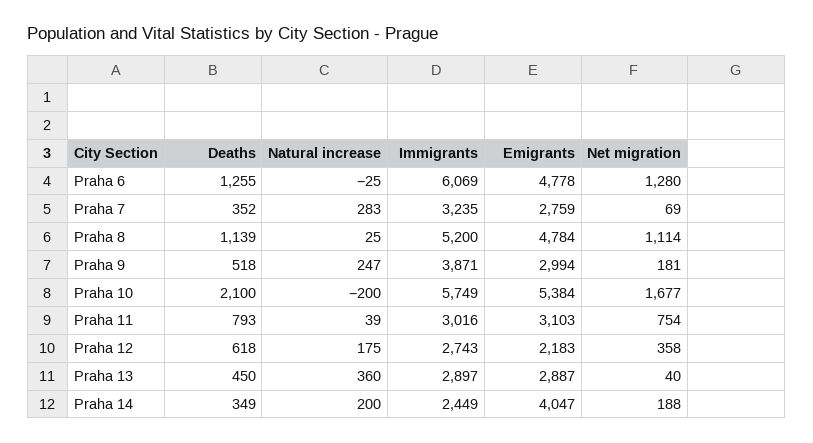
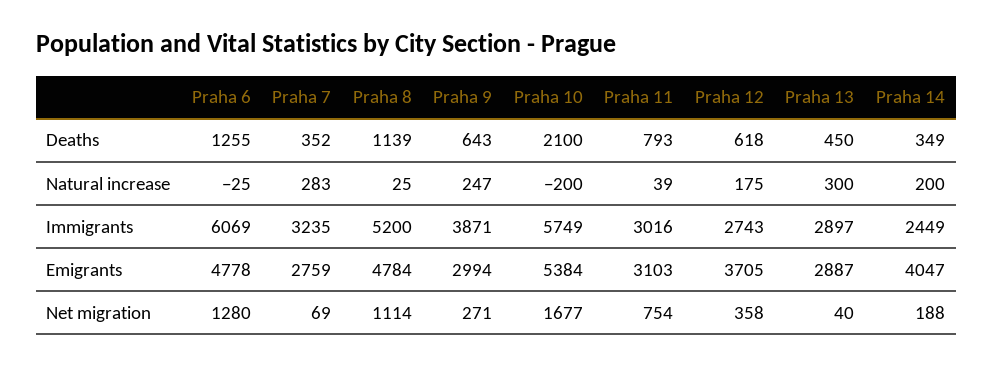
Deaths, Praha 9: 518 -> 643
Net migration, Praha 9: 181 -> 271
Emigrants, Praha 12: 2183 -> 3705
Natural increase, Praha 13: 360 -> 300

